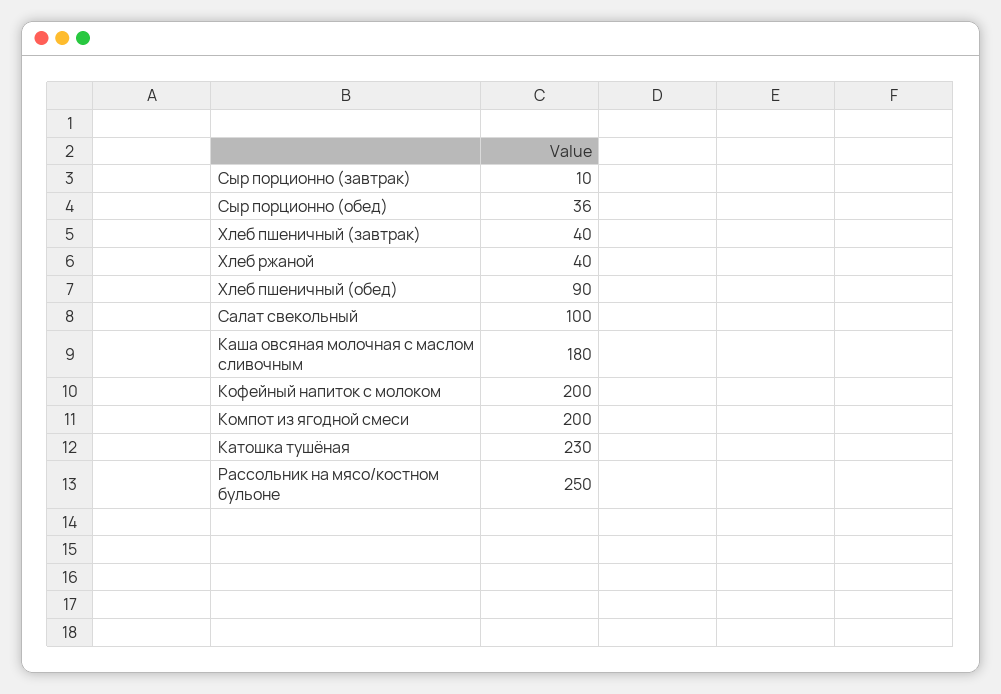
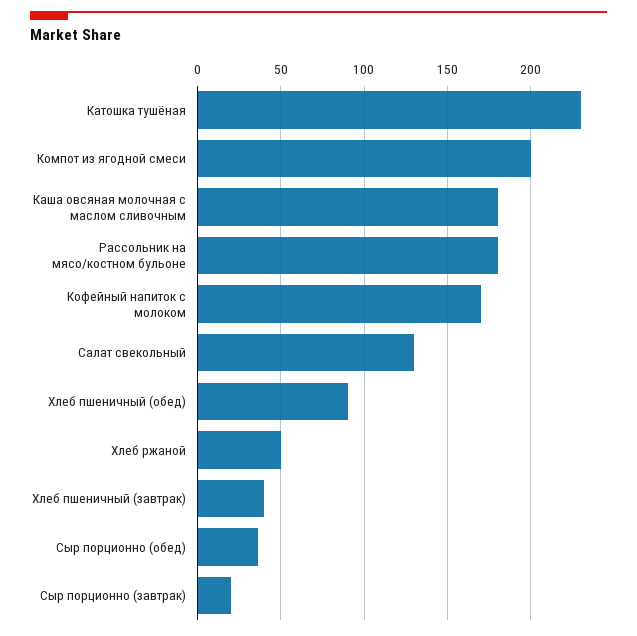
Сыр порционно (завтрак): 10 -> 20
Хлеб ржаной: 40 -> 50
Салат свекольный: 100 -> 130
Кофейный напиток с молоком: 200 -> 170
Рассольник на мясо/костном бульоне: 250 -> 180

